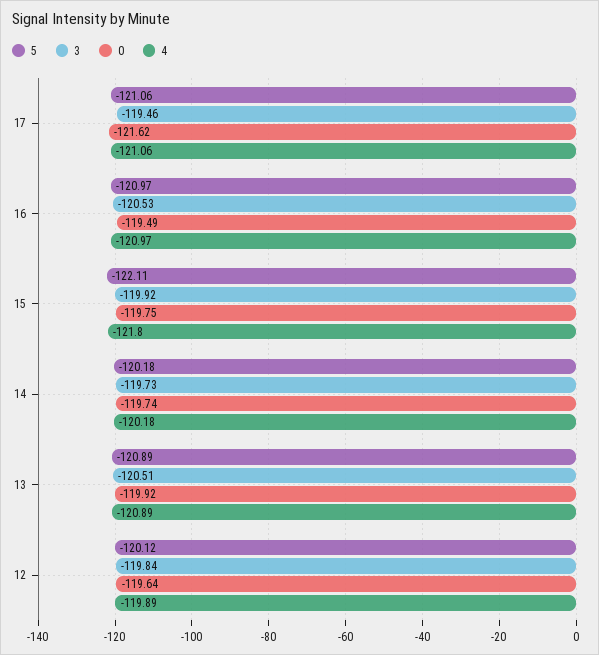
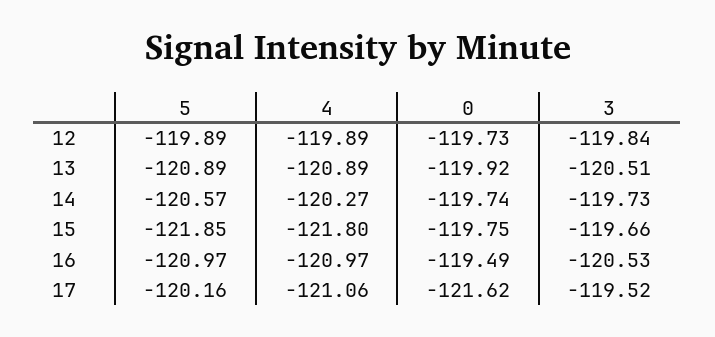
5, 17: -121.06 -> -120.16
3, 17: -119.46 -> -119.52
5, 15: -122.11 -> -121.85
3, 15: -119.92 -> -119.66
5, 14: -120.18 -> -120.57
4, 14: -120.18 -> -120.27
5, 12: -120.12 -> -119.89
0, 12: -119.64 -> -119.73

